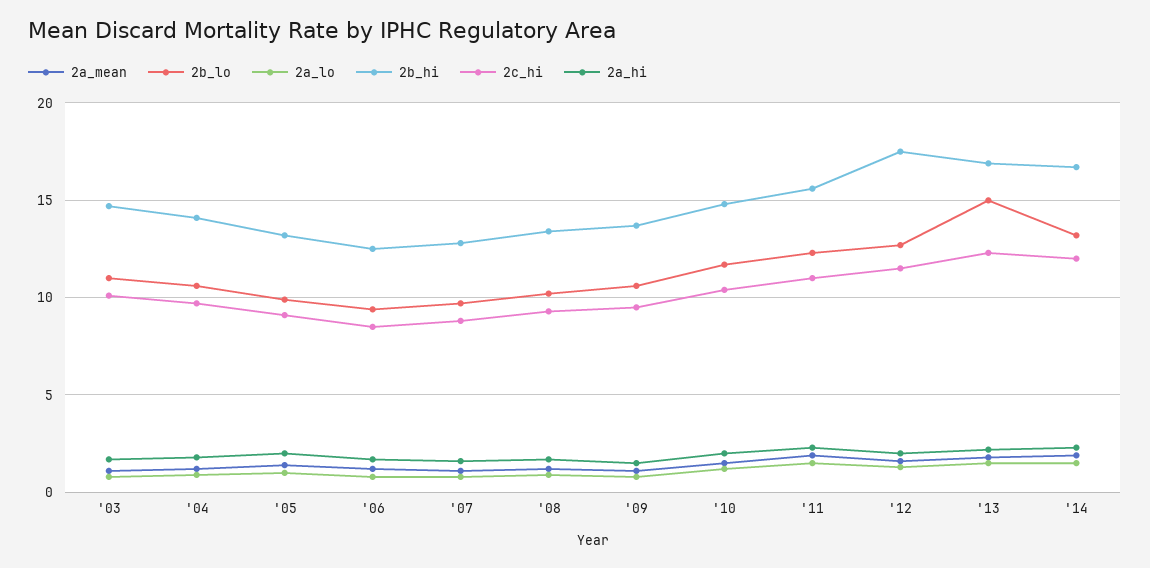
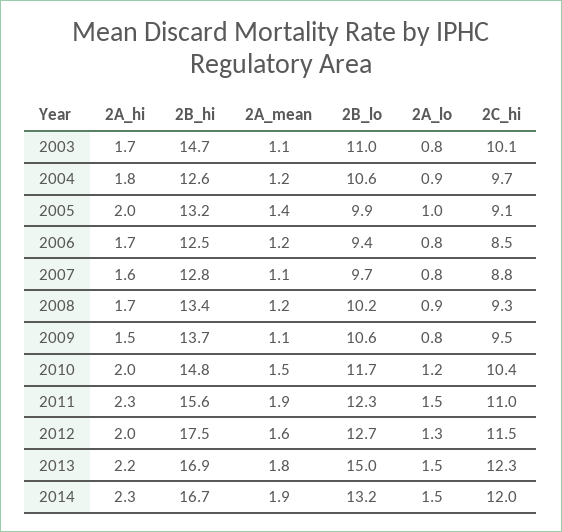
2b_hi, '04: 14 -> 12.6

